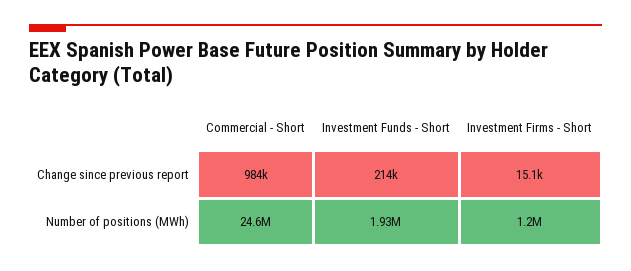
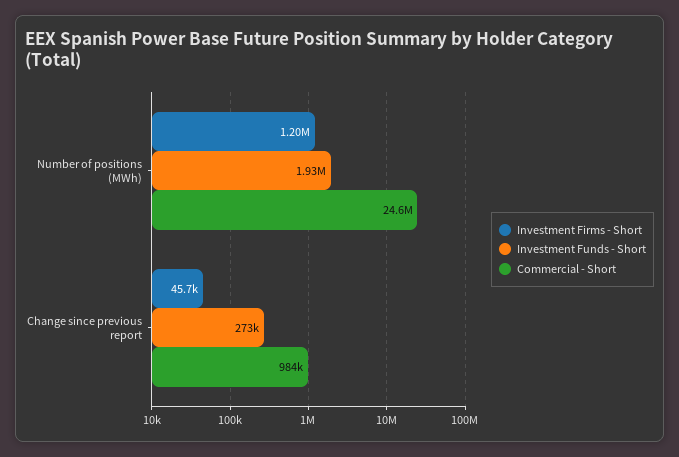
Investment Funds - Short, Change since previous report: 214000 -> 273000
Investment Firms - Short, Change since previous report: 15100 -> 45700

